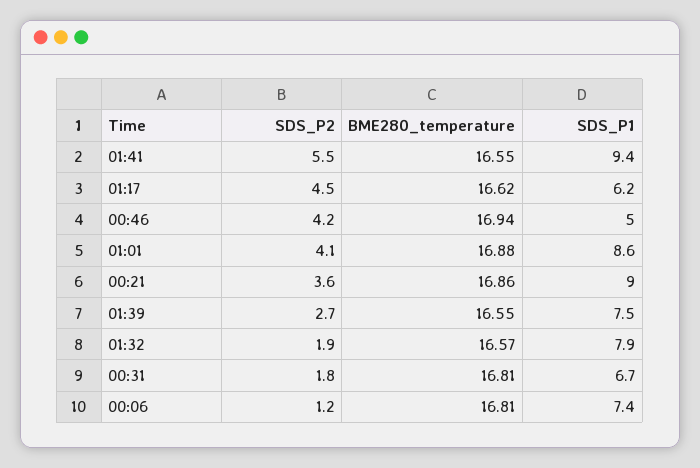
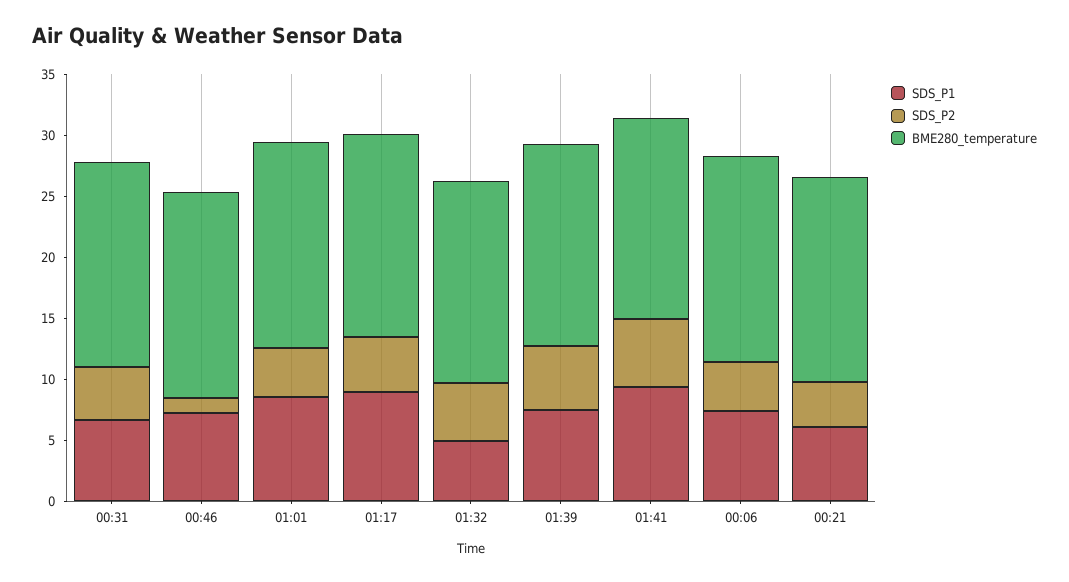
SDS_P1, 01:17: 6.2 -> 9
SDS_P2, 00:46: 4.2 -> 1
SDS_P1, 00:46: 5 -> 7
SDS_P1, 00:21: 9 -> 6
SDS_P2, 01:39: 2.7 -> 5
SDS_P2, 01:32: 1.9 -> 5
SDS_P1, 01:32: 7.9 -> 5
SDS_P2, 00:31: 1.8 -> 4
SDS_P2, 00:06: 1.2 -> 4

